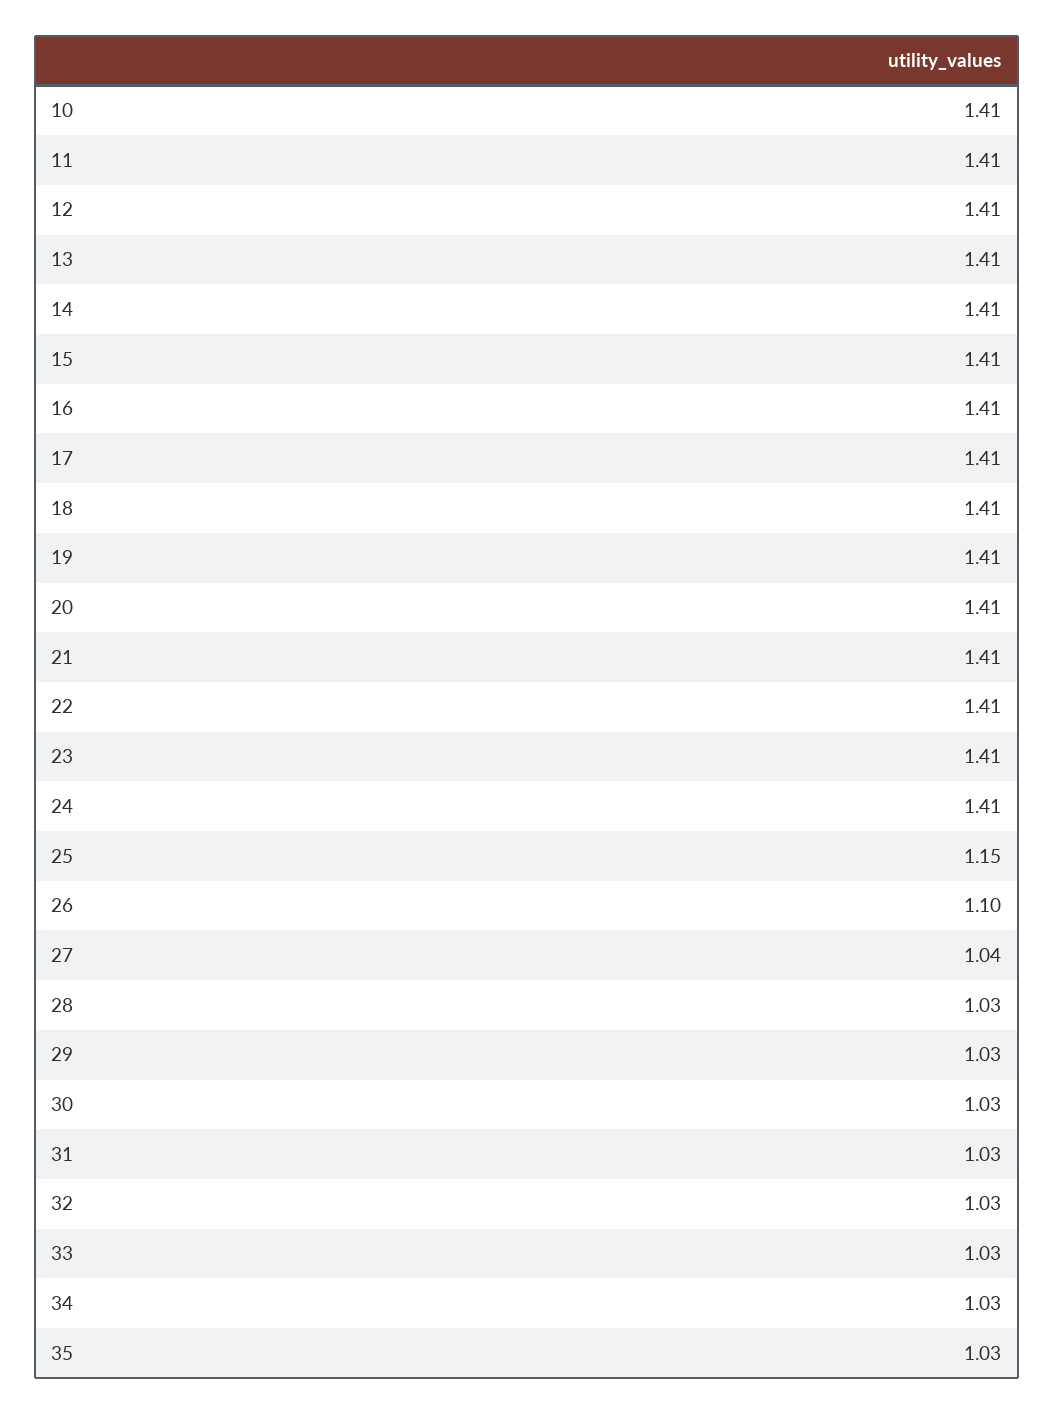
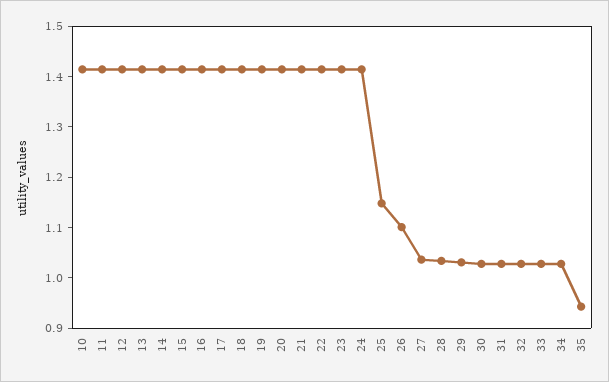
35: 1.03 -> 0.94

